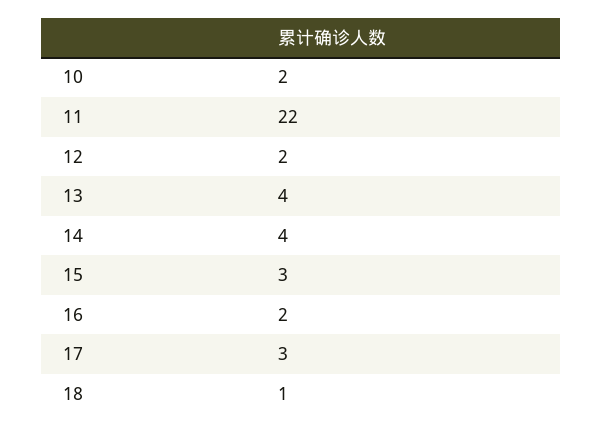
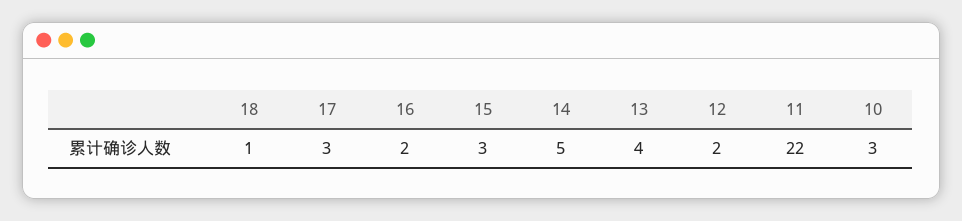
10: 2 -> 3
14: 4 -> 5

